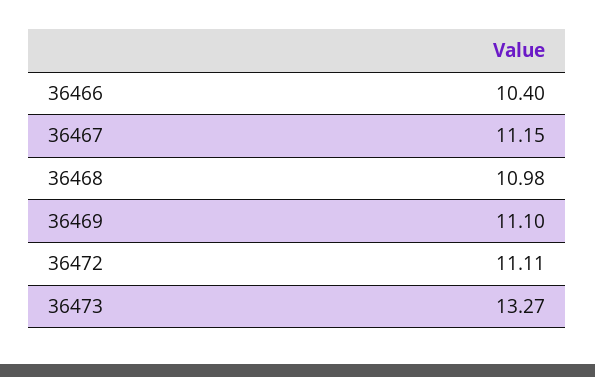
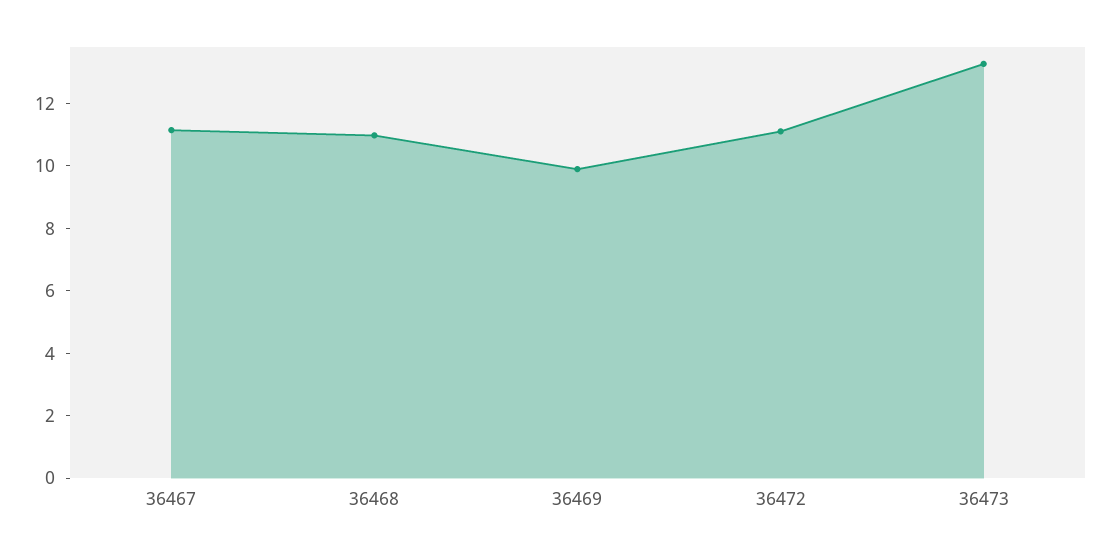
36466: 10.4 -> none
36469: 11.1 -> 10

